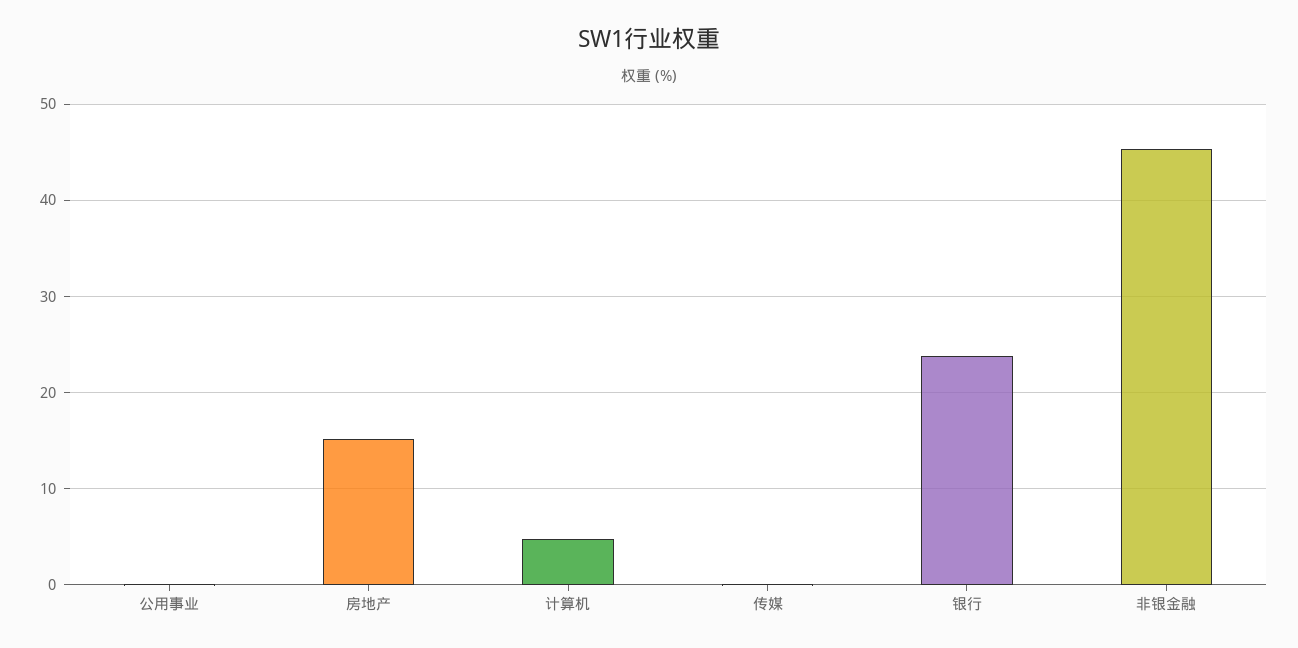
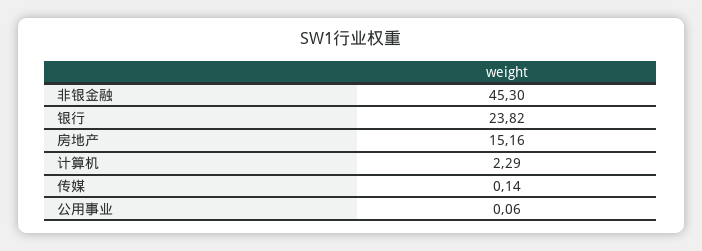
计算机: 5 -> 2.29

